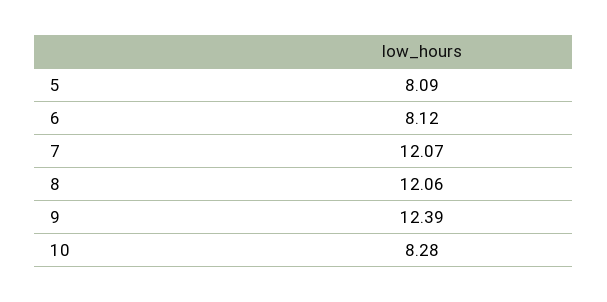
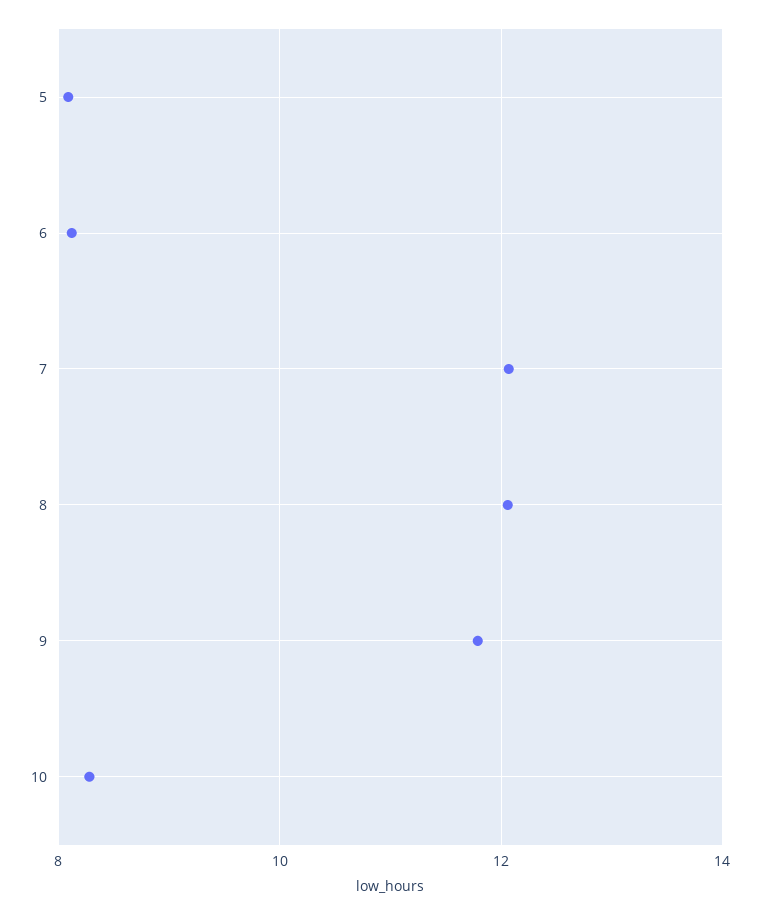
9: 12.39 -> 11.8

